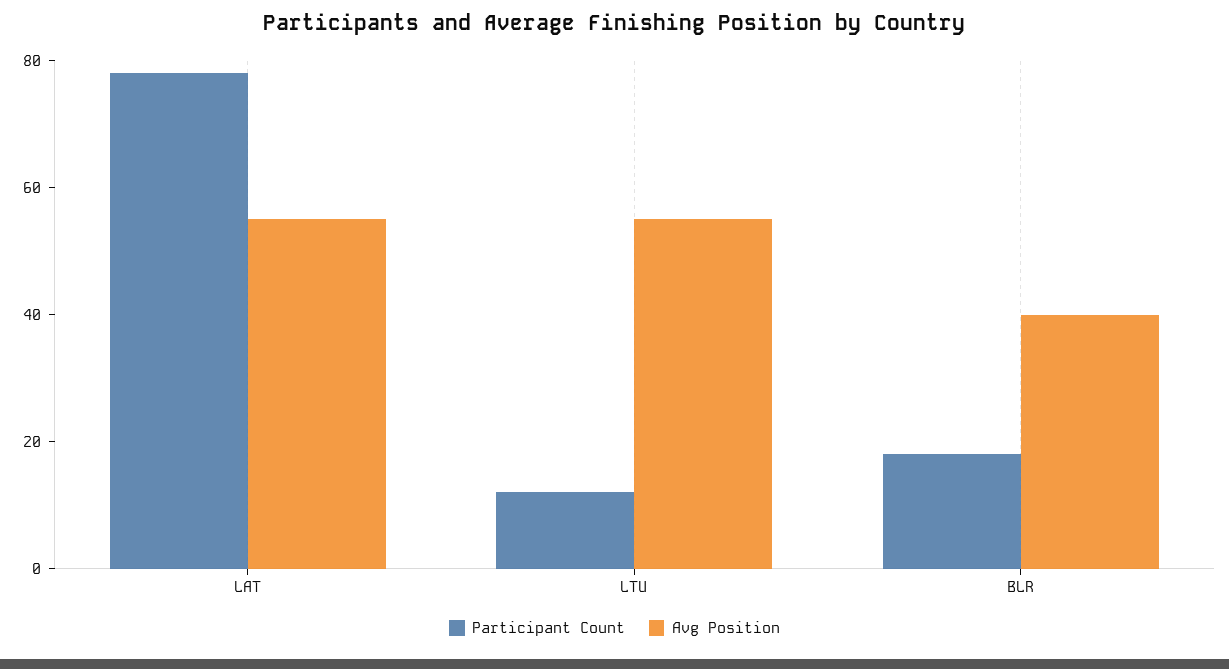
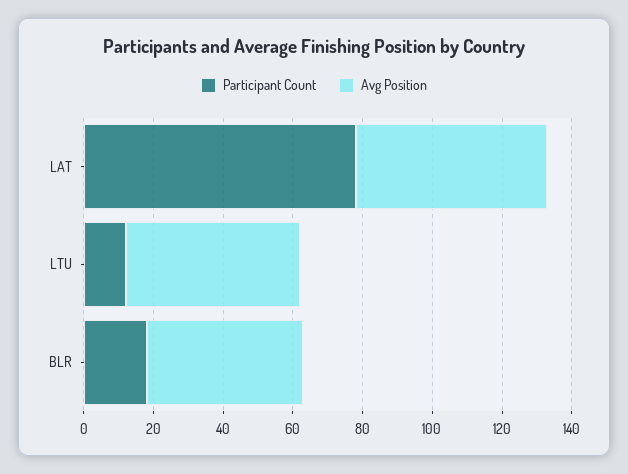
Avg Position, LTU: 55 -> 50
Avg Position, BLR: 40 -> 45

